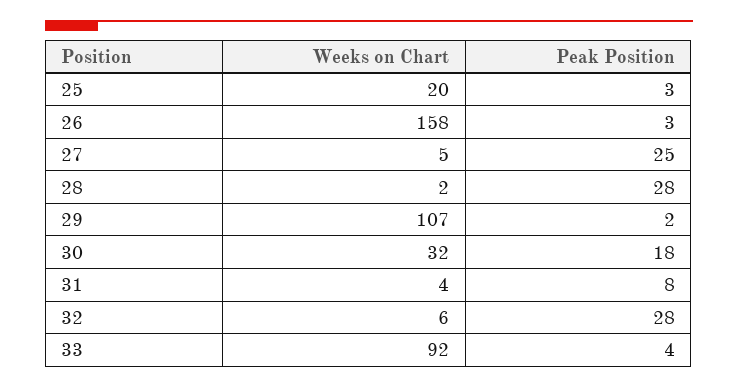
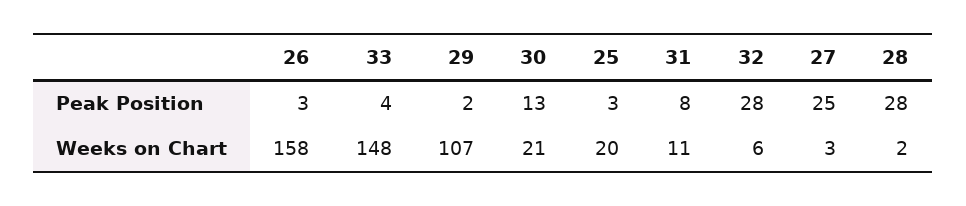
Weeks on Chart, 27: 5 -> 3
Weeks on Chart, 30: 32 -> 21
Peak Position, 30: 18 -> 13
Weeks on Chart, 31: 4 -> 11
Weeks on Chart, 33: 92 -> 148

